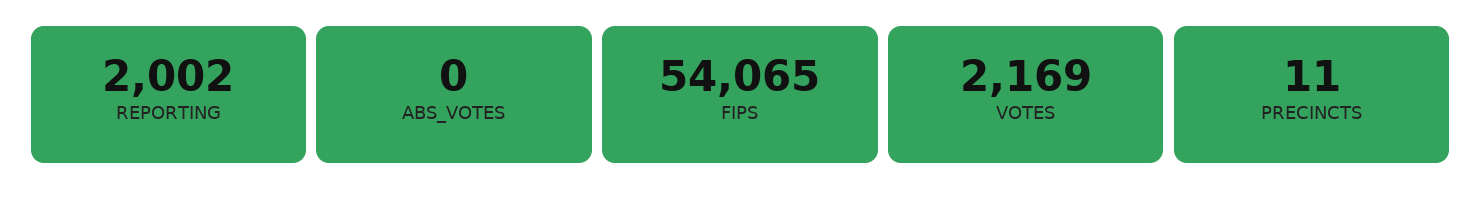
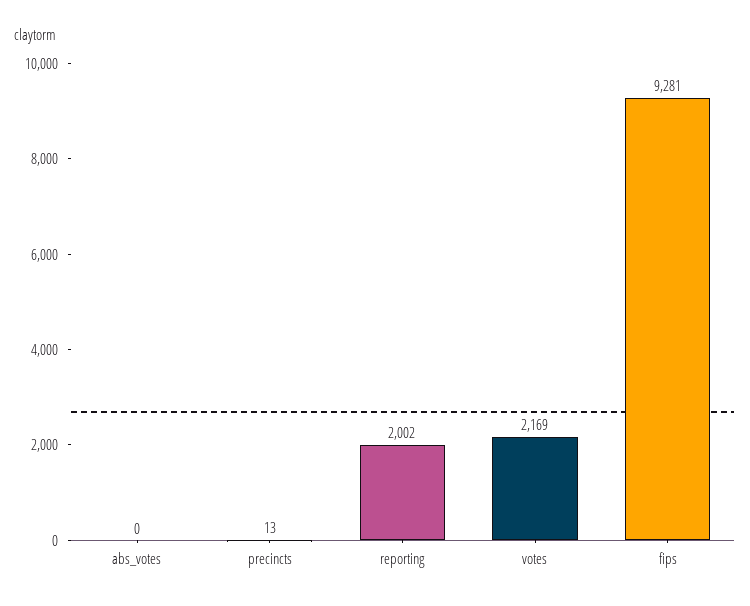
FIPS: 54065 -> 9281
PRECINCTS: 11 -> 13

